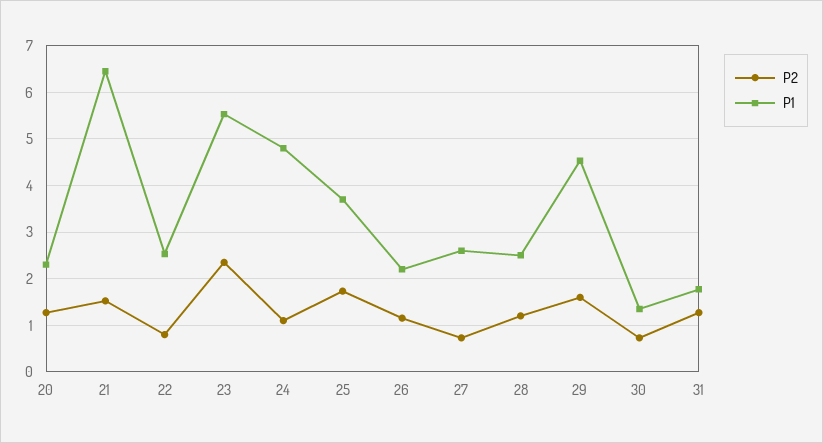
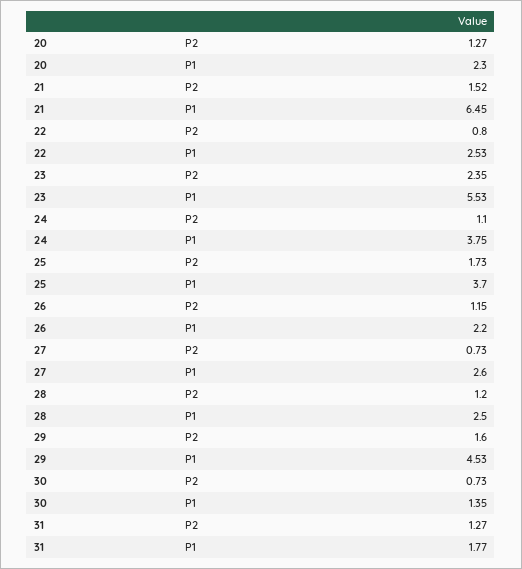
P1, 24: 4.8 -> 3.75

